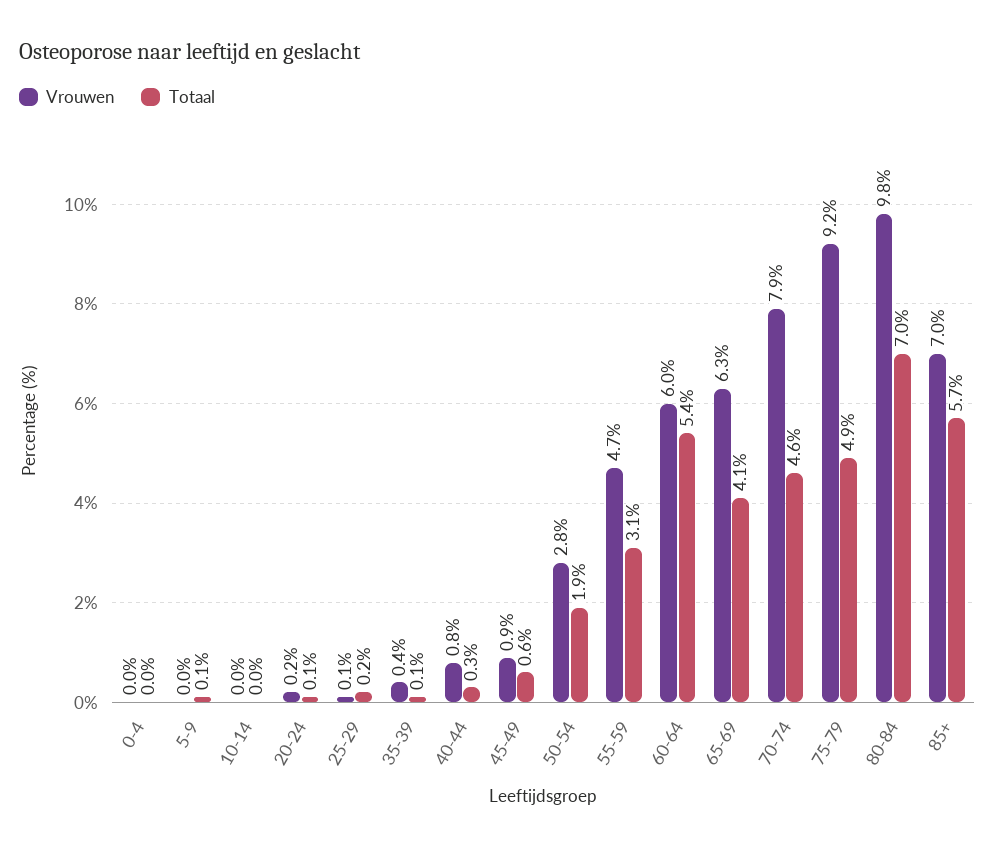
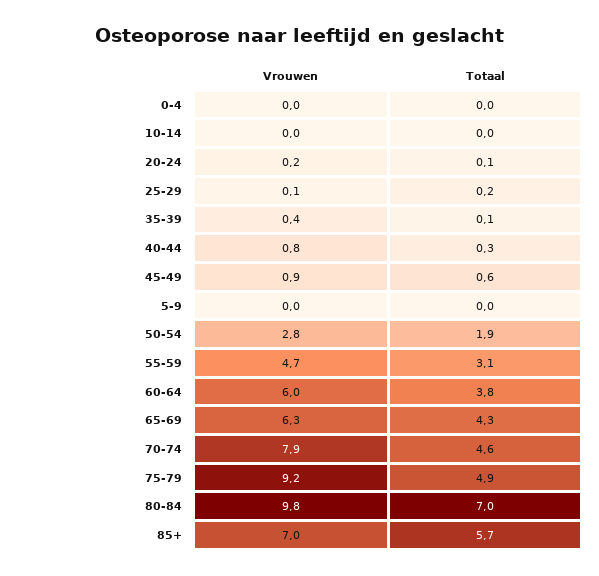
Totaal, 5-9: 0.1 -> 0
Totaal, 60-64: 5.4 -> 3.8
Totaal, 65-69: 4.1 -> 4.3

